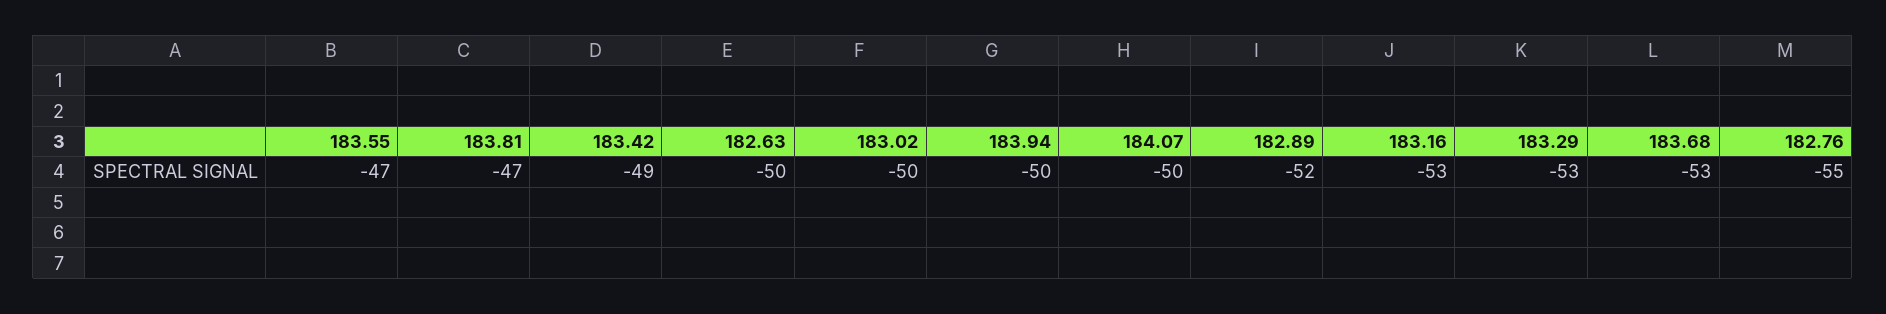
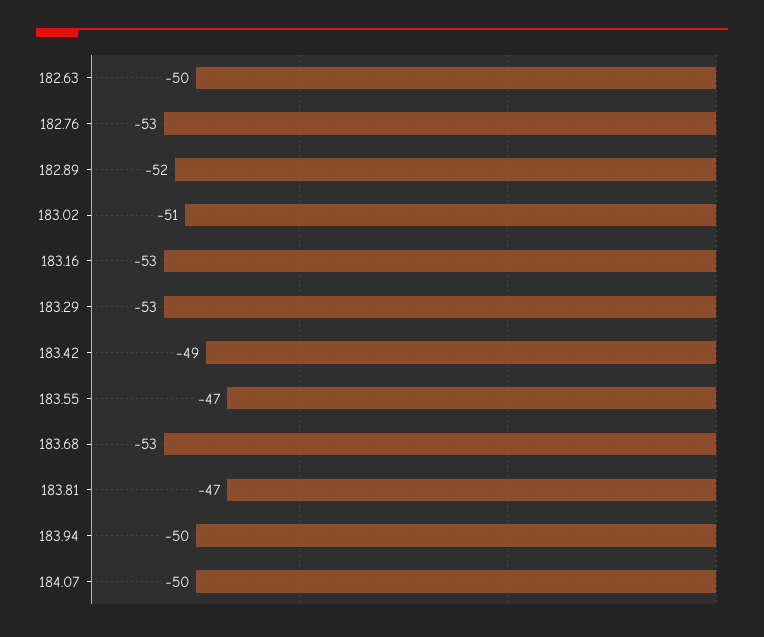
183.02: -50 -> -51
182.76: -55 -> -53

